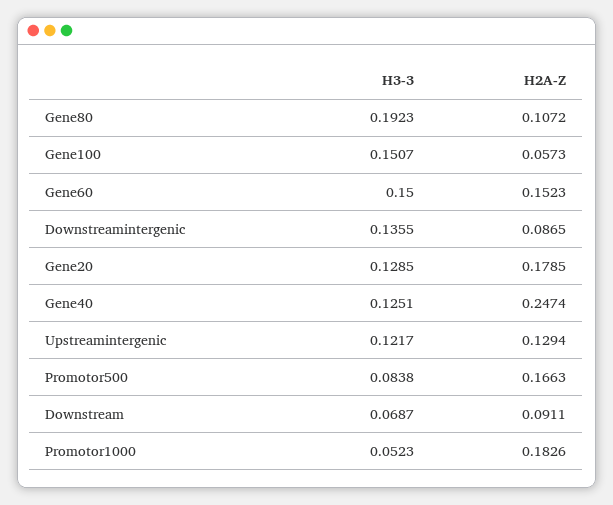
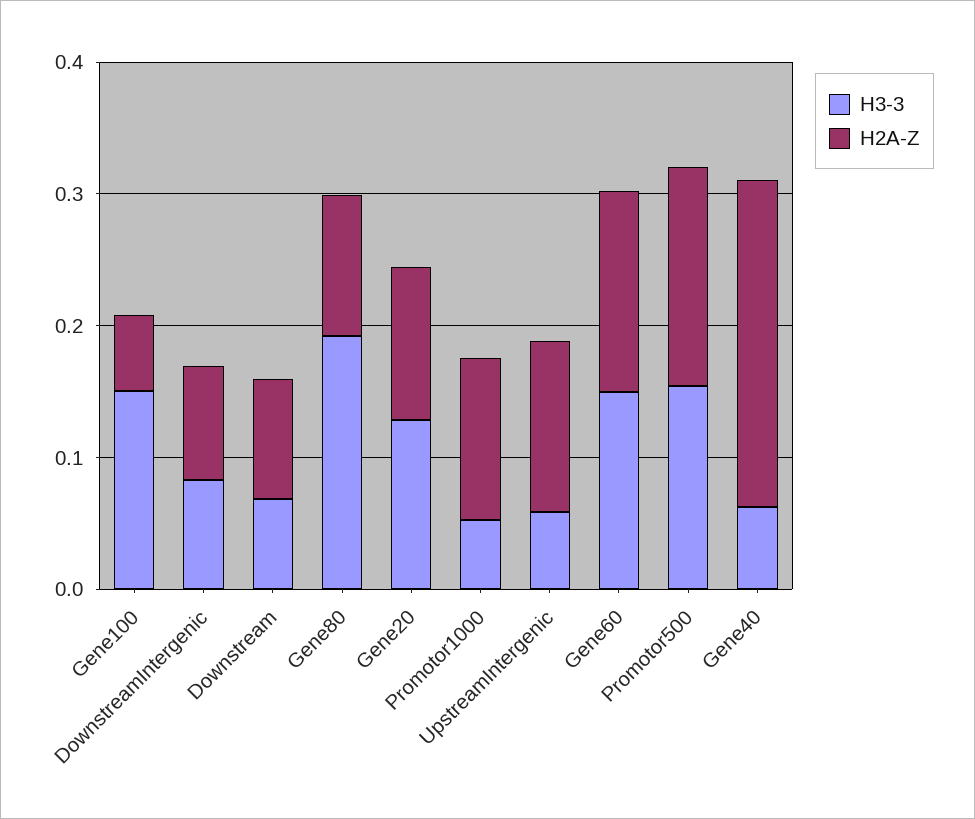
H3-3, Downstreamintergenic: 0.1355 -> 0.08
H2A-Z, Gene20: 0.1785 -> 0.12
H3-3, Gene40: 0.1251 -> 0.06
H3-3, Upstreamintergenic: 0.1217 -> 0.06
H3-3, Promotor500: 0.0838 -> 0.16
H2A-Z, Promotor1000: 0.1826 -> 0.12

